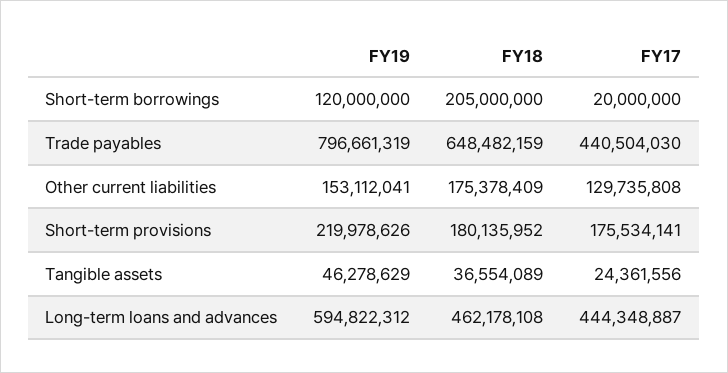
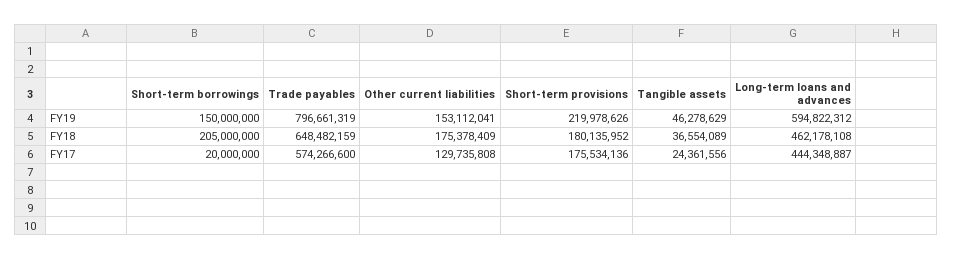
FY19, Short-term borrowings: 120000000 -> 150000000
FY17, Trade payables: 440504030 -> 574266600
FY17, Short-term provisions: 175534141 -> 175534136

